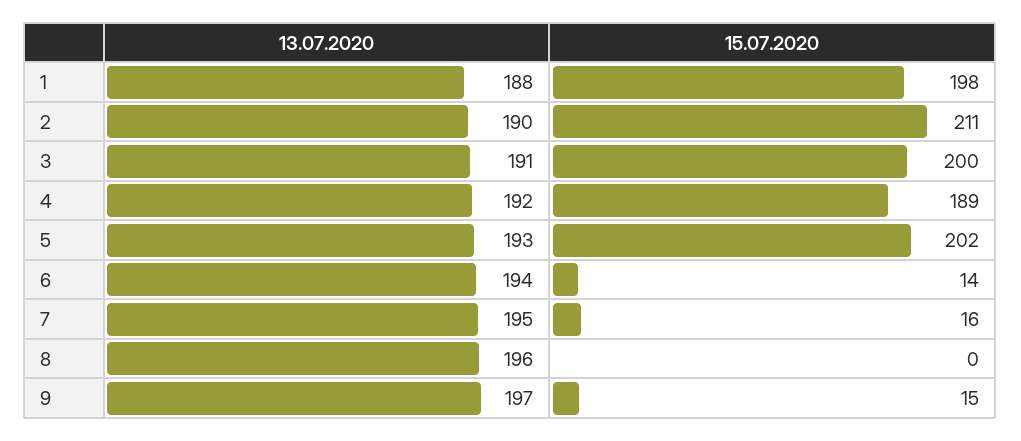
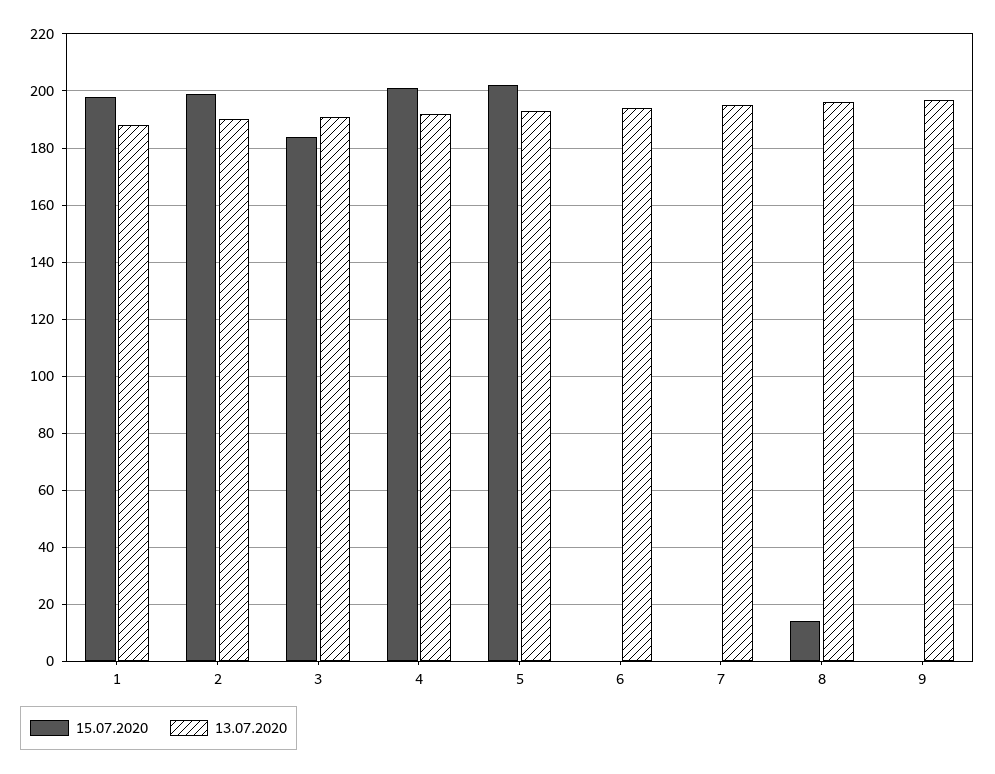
15.07.2020, 2: 211 -> 200
15.07.2020, 3: 200 -> 185
15.07.2020, 4: 189 -> 200
15.07.2020, 6: 14 -> 0
15.07.2020, 7: 16 -> 0
15.07.2020, 8: 0 -> 15
15.07.2020, 9: 15 -> 0

